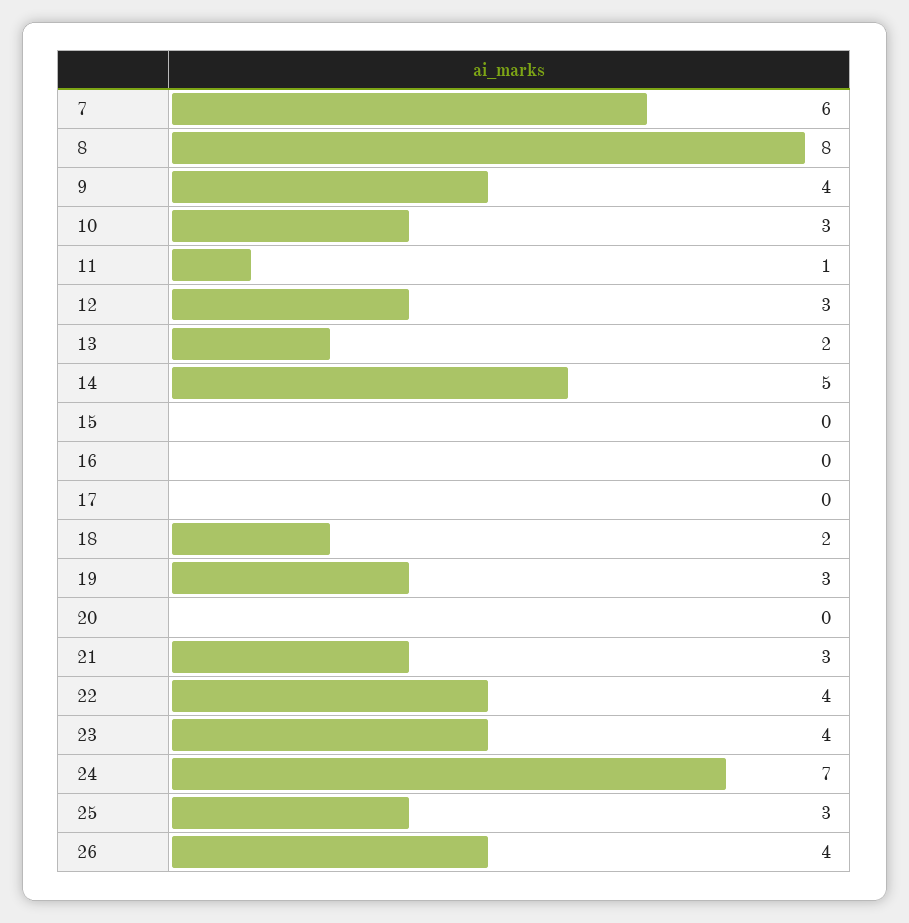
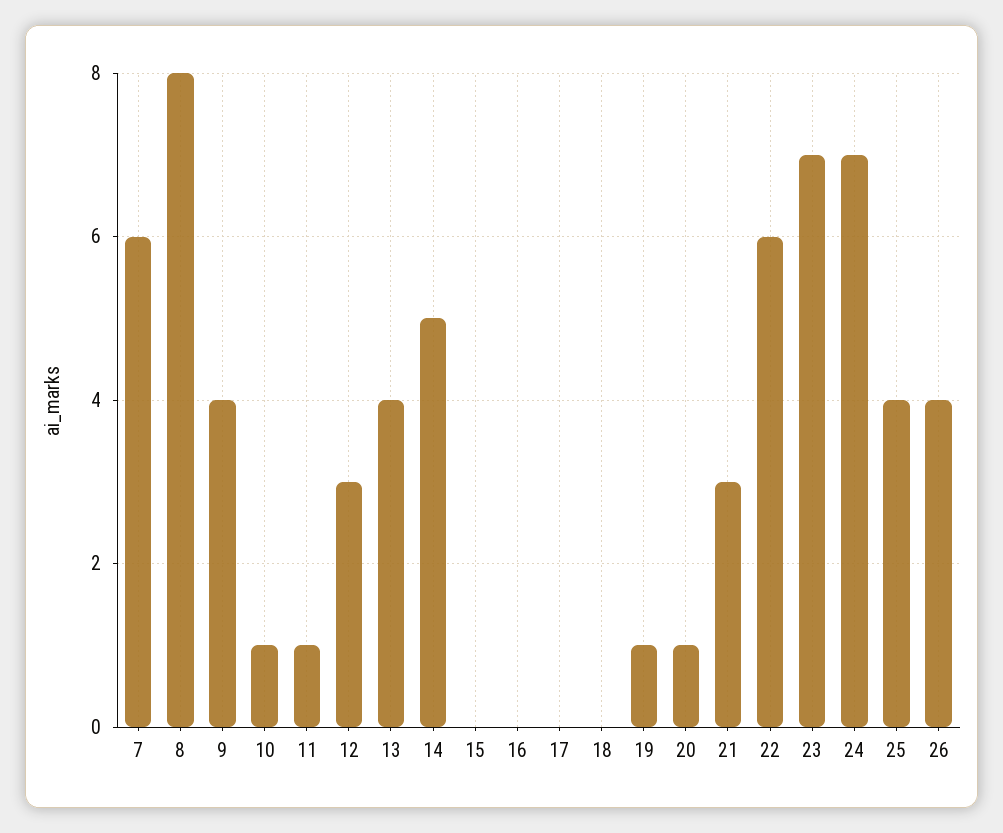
10: 3 -> 1
13: 2 -> 4
18: 2 -> 0
19: 3 -> 1
20: 0 -> 1
22: 4 -> 6
23: 4 -> 7
25: 3 -> 4

